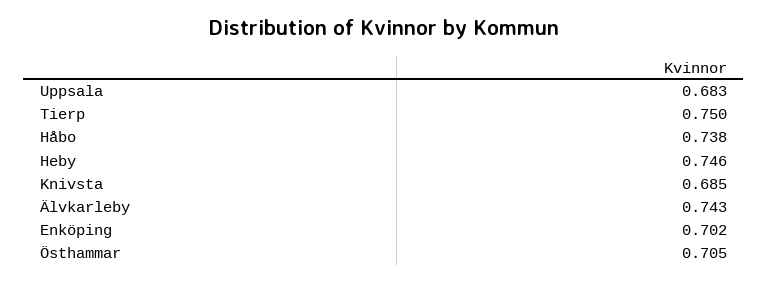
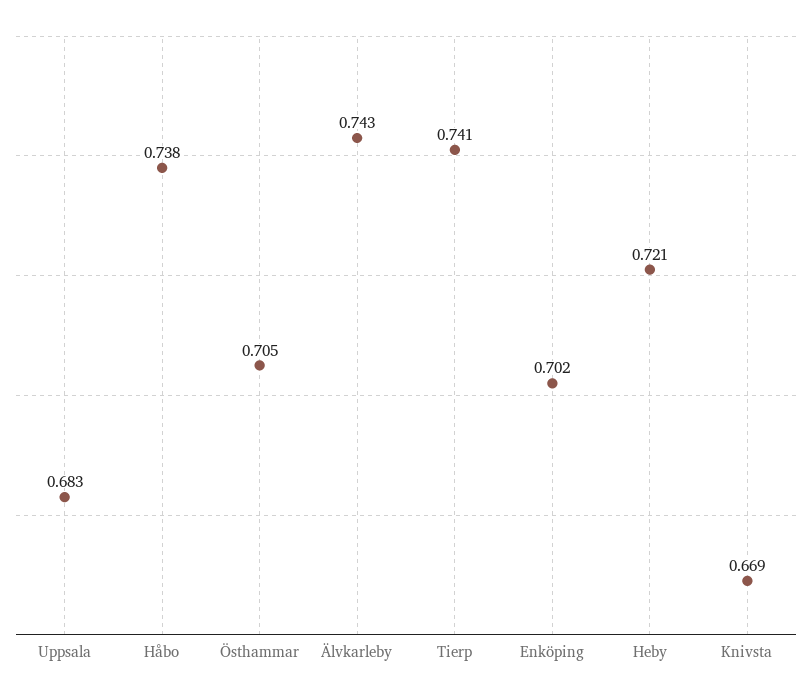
Tierp: 0.75 -> 0.741
Heby: 0.746 -> 0.721
Knivsta: 0.685 -> 0.669

